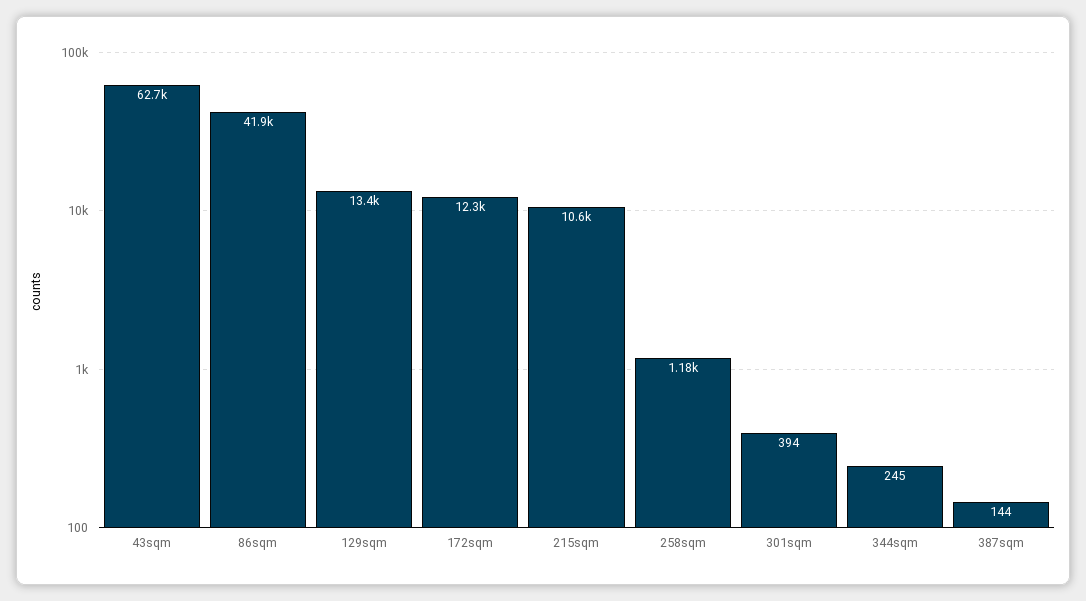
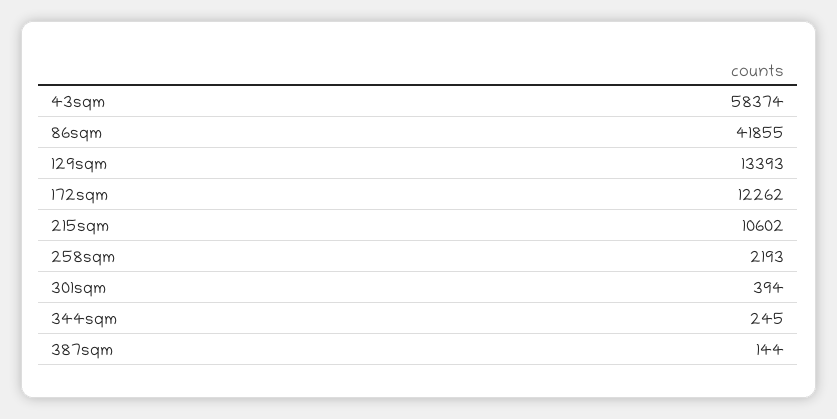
43sqm: 62700 -> 58374
258sqm: 1180 -> 2193

